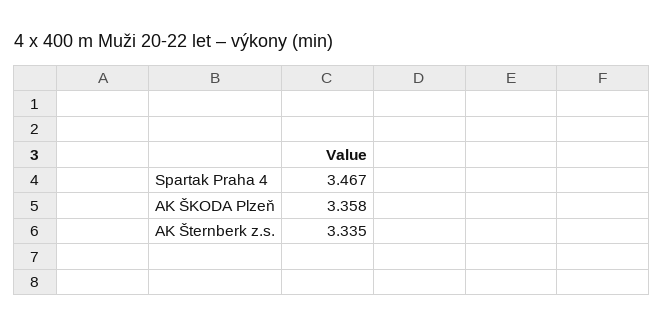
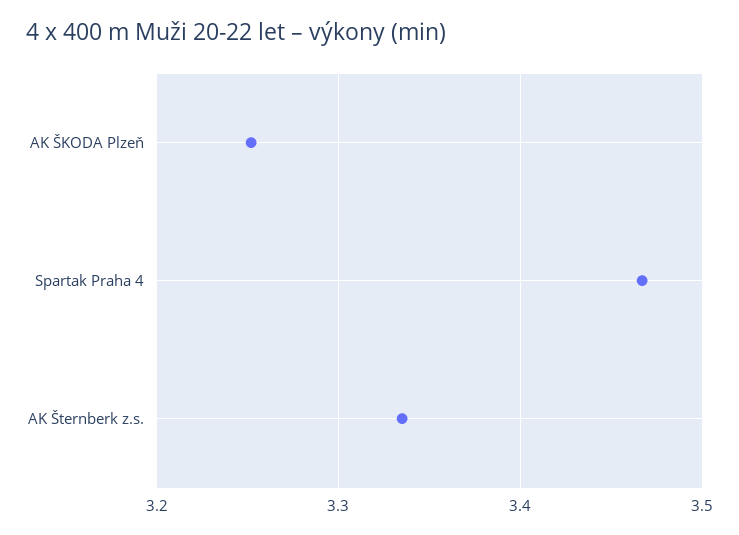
AK ŠKODA Plzeň: 3.358 -> 3.25

